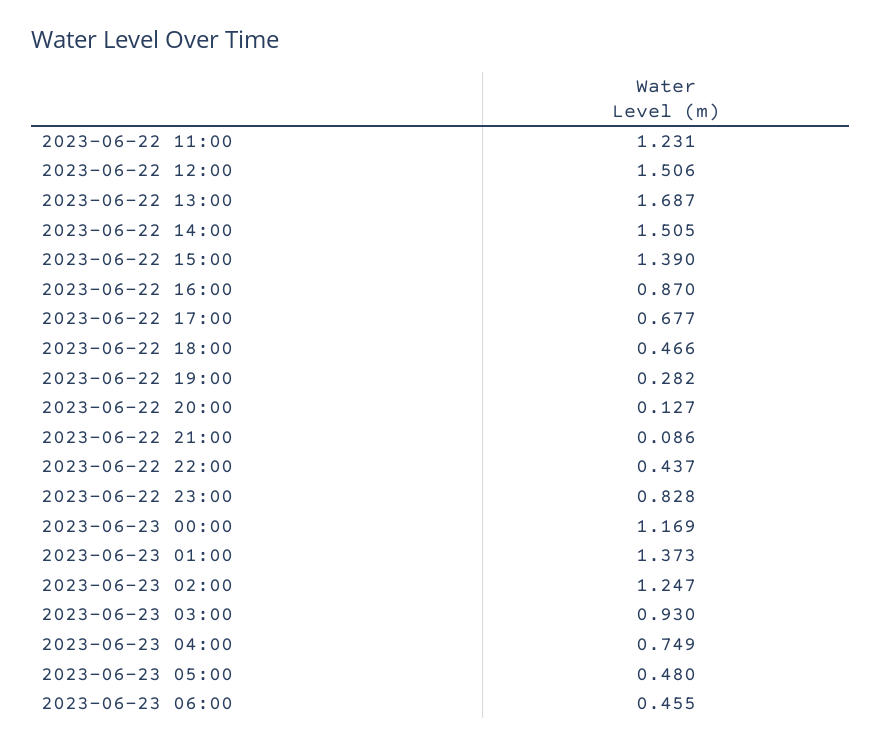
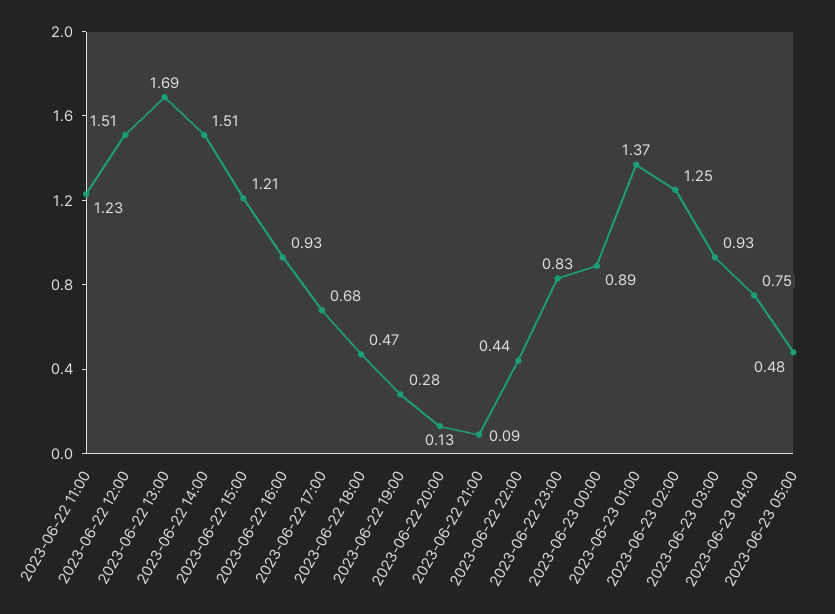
2023-06-22 15:00: 1.39 -> 1.21
2023-06-22 16:00: 0.87 -> 0.93
2023-06-23 00:00: 1.169 -> 0.89
2023-06-23 06:00: 0.455 -> none

